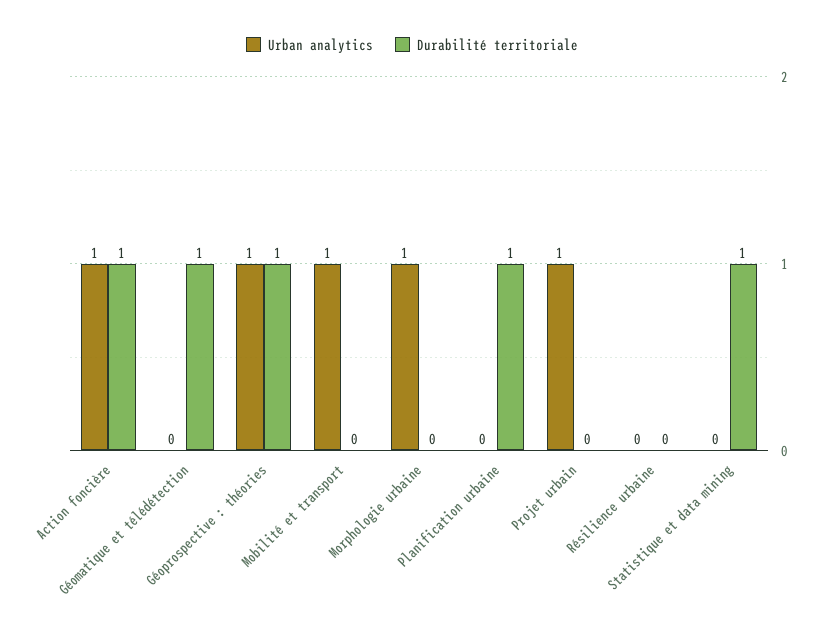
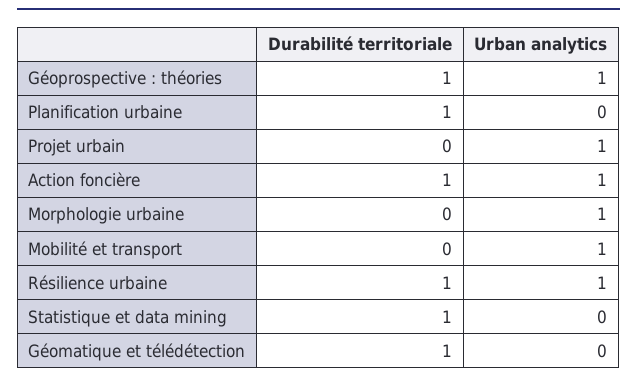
Urban analytics, Résilience urbaine: 0 -> 1
Durabilité territoriale, Résilience urbaine: 0 -> 1

